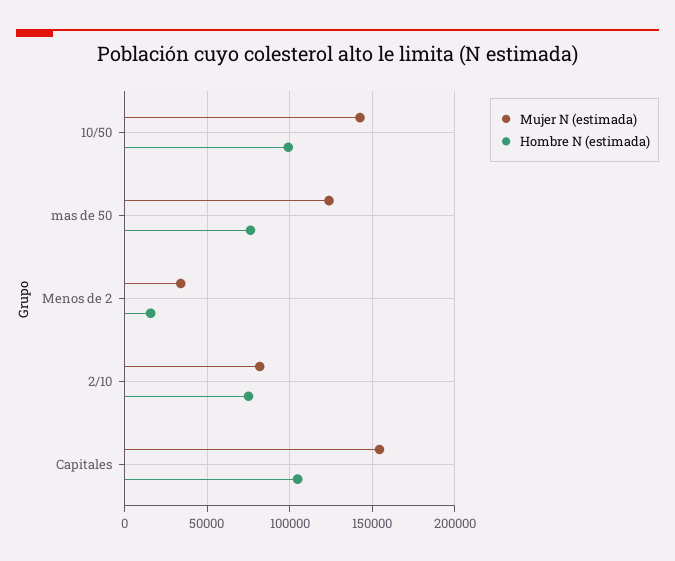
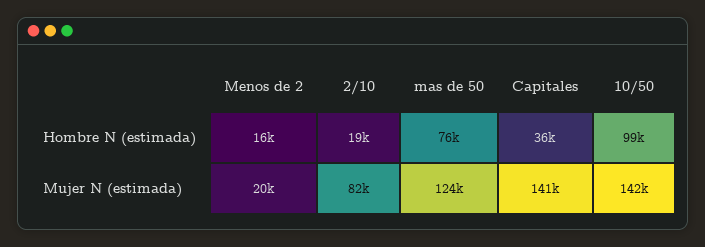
Mujer N (estimada), Menos de 2: 35000 -> 20000
Hombre N (estimada), 2/10: 75000 -> 19000
Mujer N (estimada), Capitales: 155000 -> 141000
Hombre N (estimada), Capitales: 105000 -> 36000

